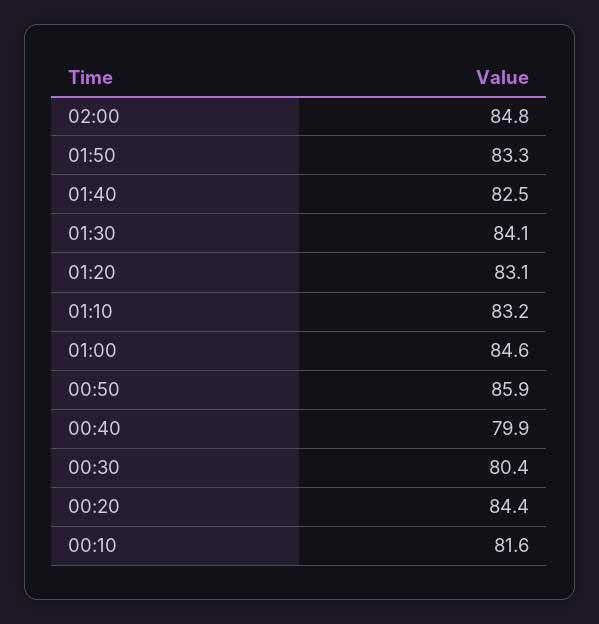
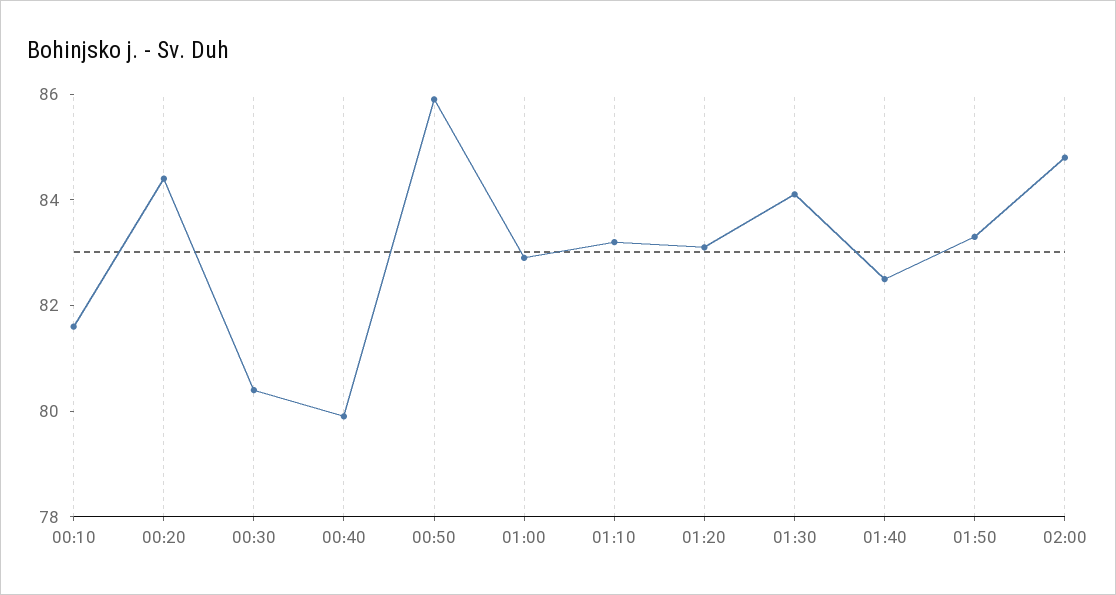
01:00: 84.6 -> 83

